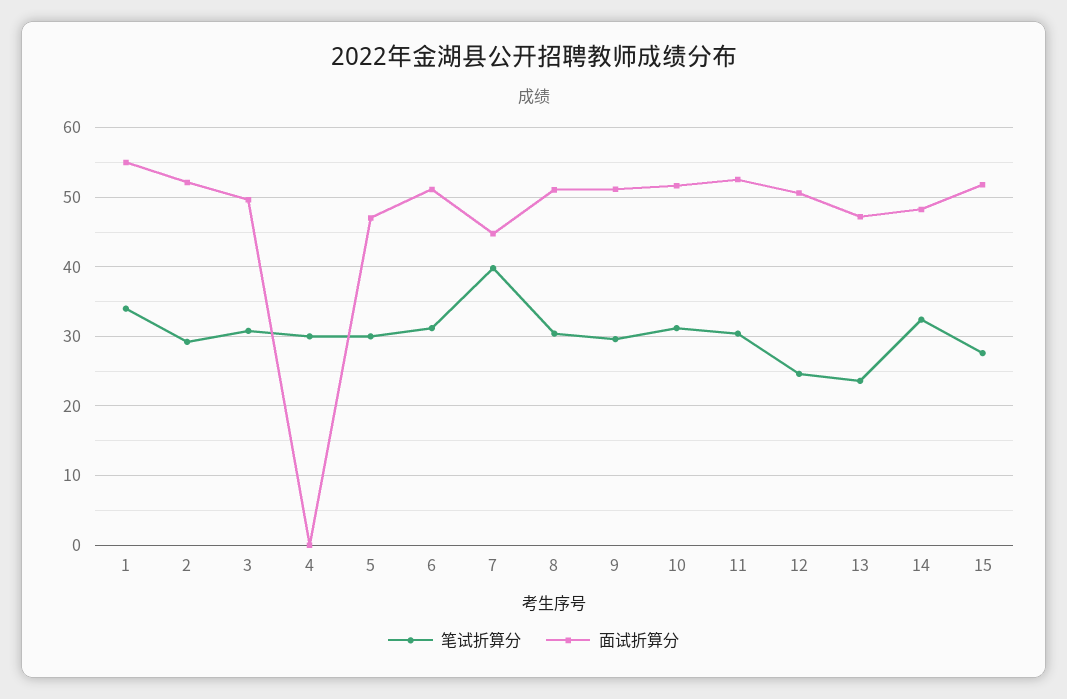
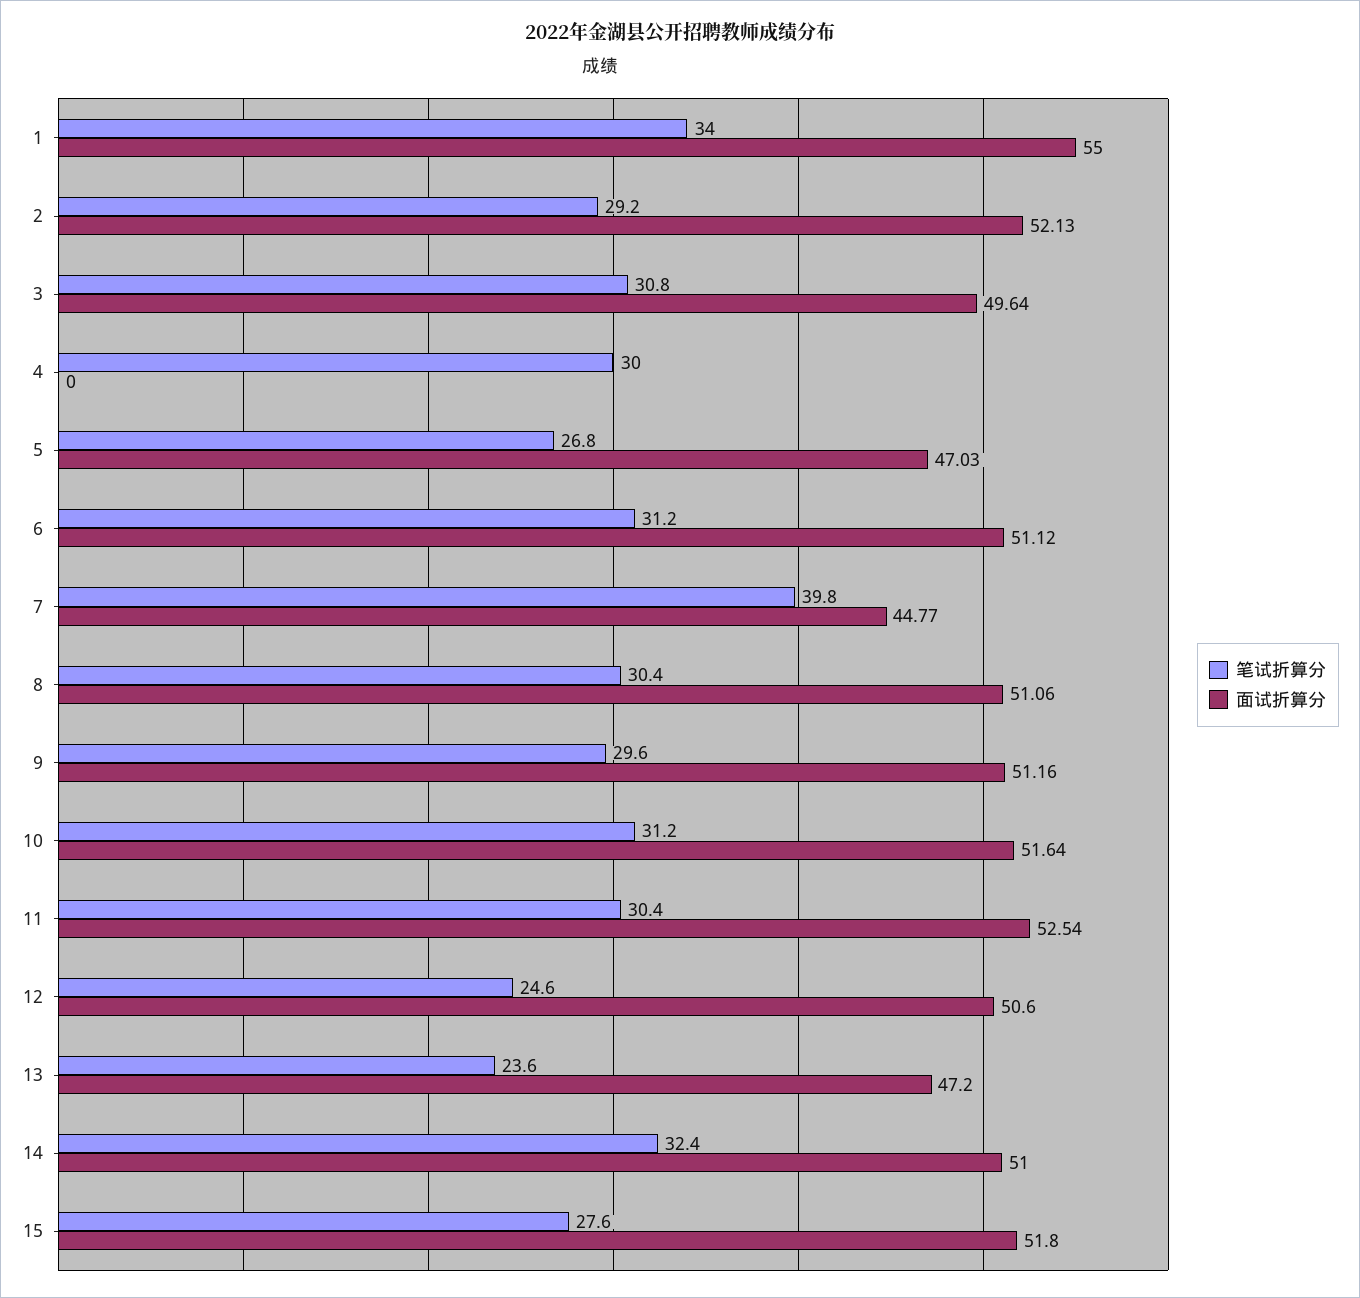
笔试折算分, 5: 30 -> 26.8
面试折算分, 14: 48 -> 51

